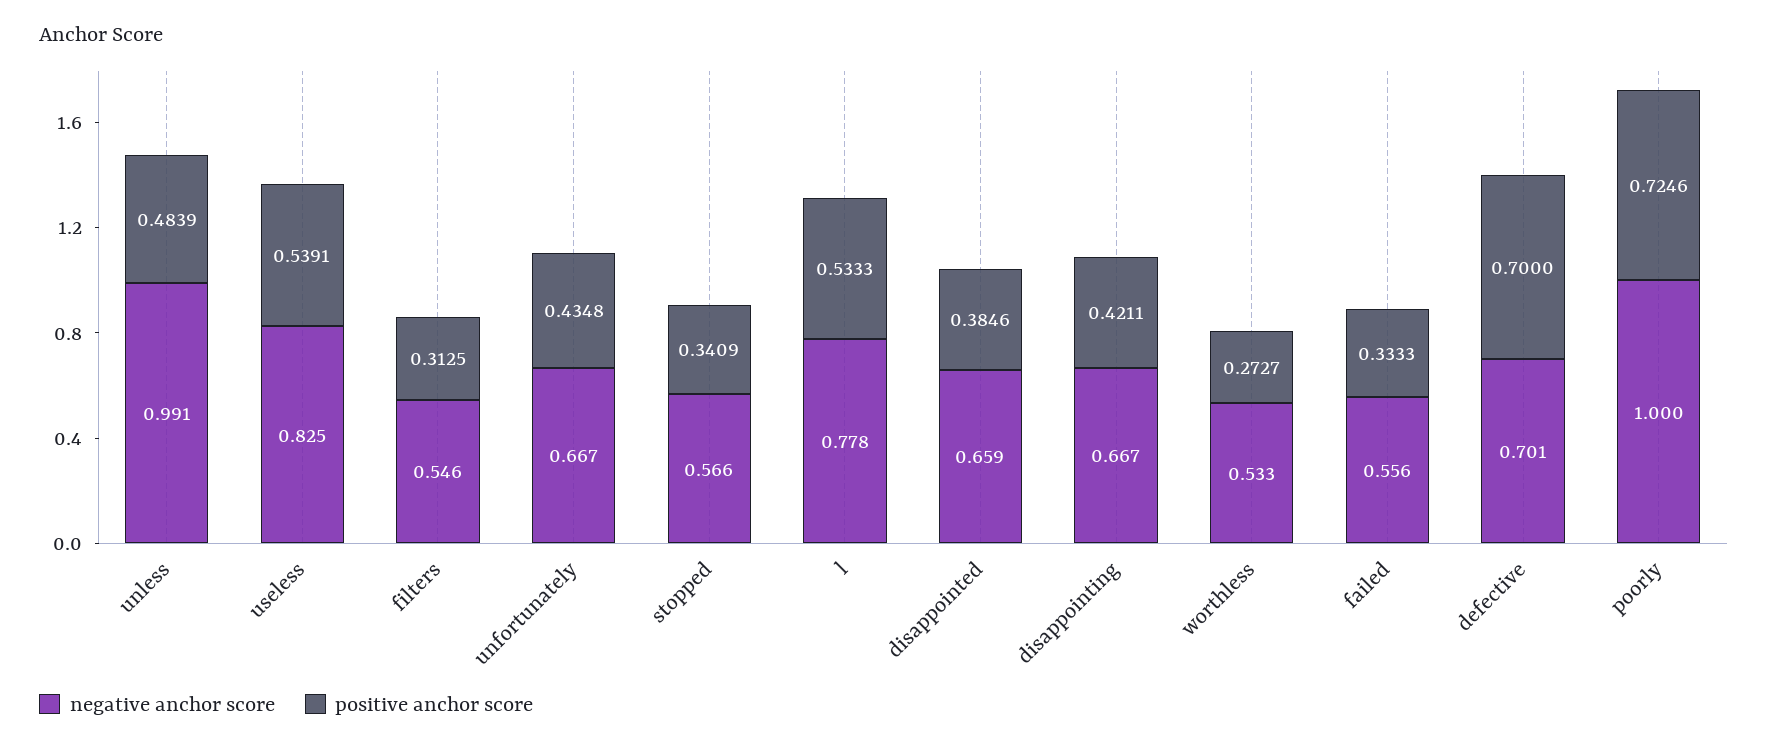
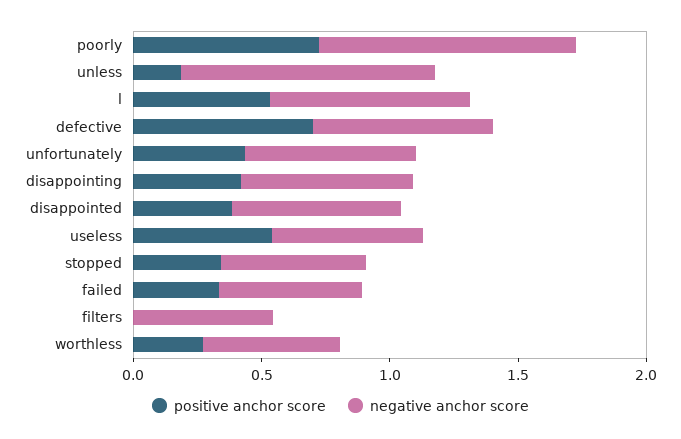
positive anchor score, unless: 0.4839 -> 0.2
negative anchor score, useless: 0.825 -> 0.6
positive anchor score, filters: 0.3125 -> 0

